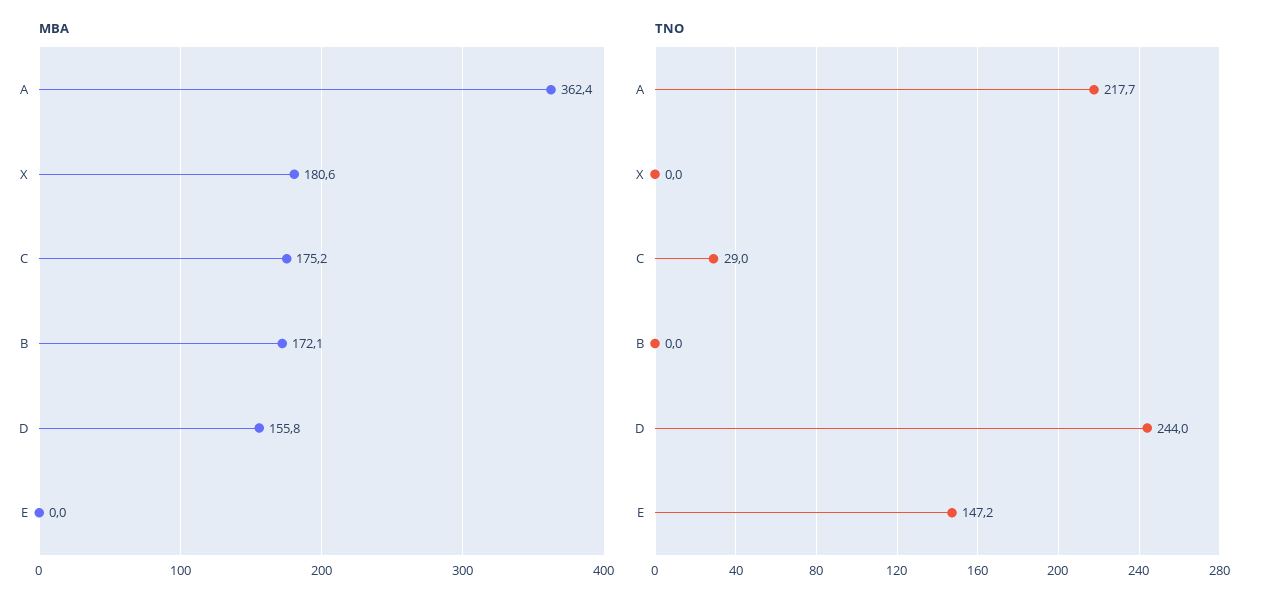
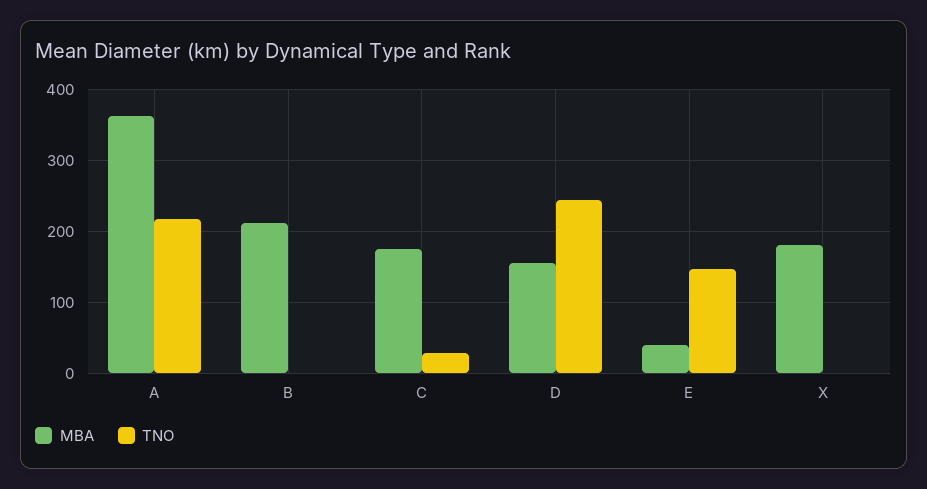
MBA, B: 172.1 -> 210
MBA, E: 0 -> 40

